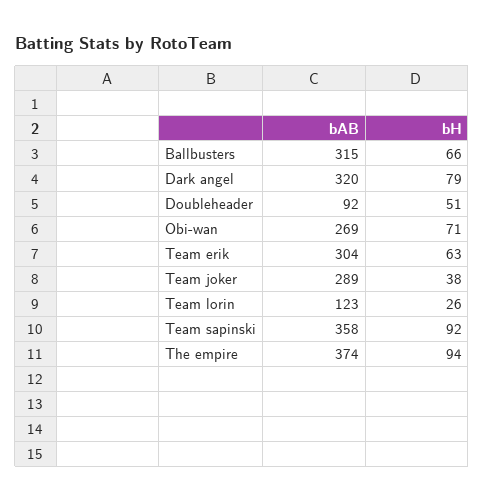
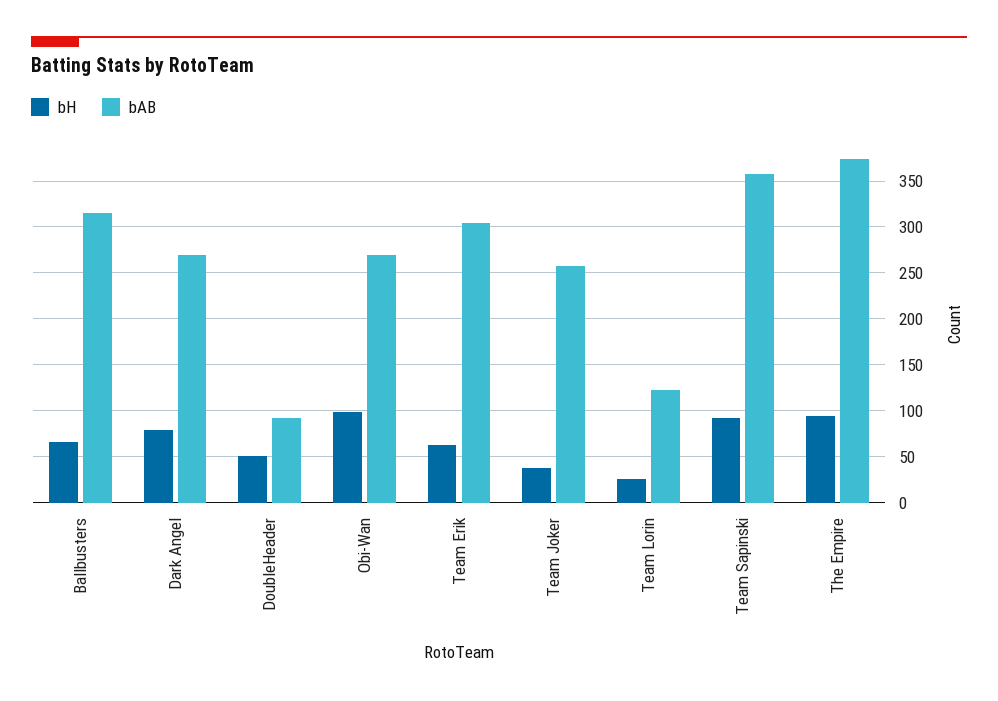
bAB, Dark angel: 320 -> 270
bH, Obi-wan: 71 -> 100
bAB, Team joker: 289 -> 260

